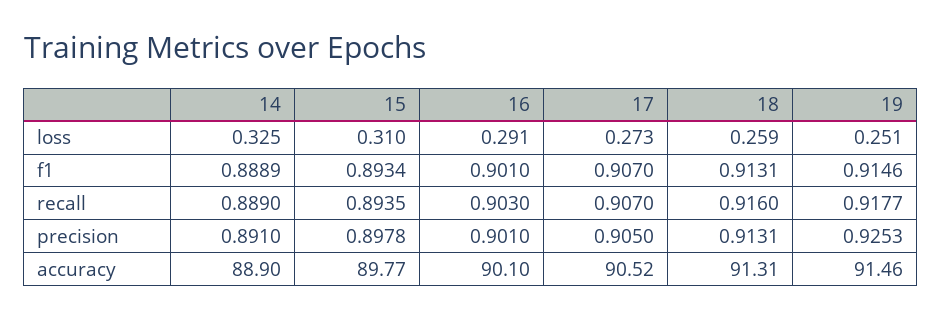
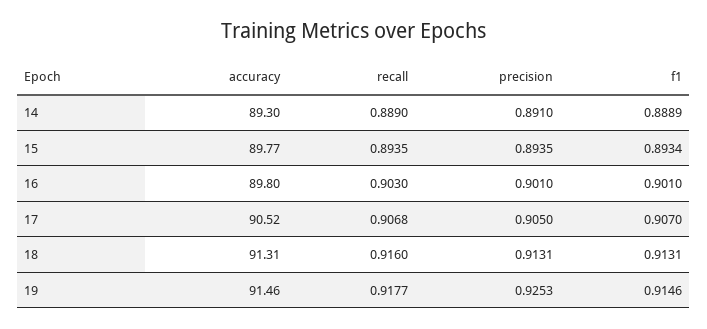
14, loss: 0.325 -> none
15, loss: 0.31 -> none
16, loss: 0.291 -> none
17, loss: 0.273 -> none
18, loss: 0.259 -> none
19, loss: 0.251 -> none
17, recall: 0.907 -> 0.9068
15, precision: 0.8978 -> 0.8935
14, accuracy: 88.9 -> 89.3
16, accuracy: 90.1 -> 89.8

